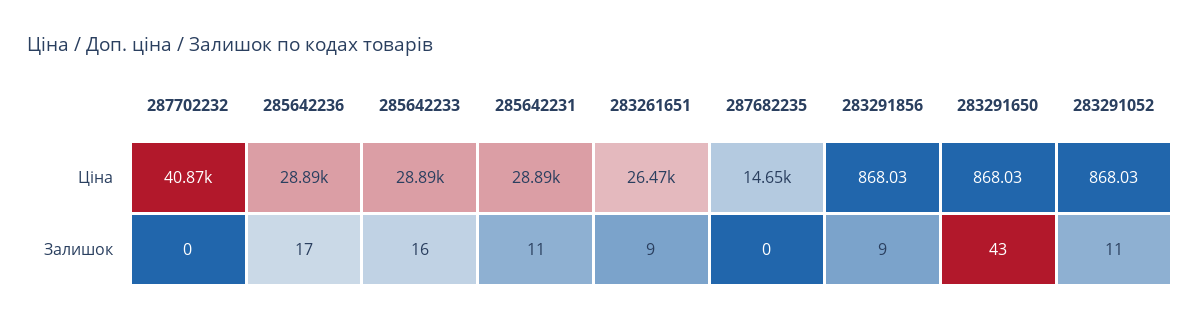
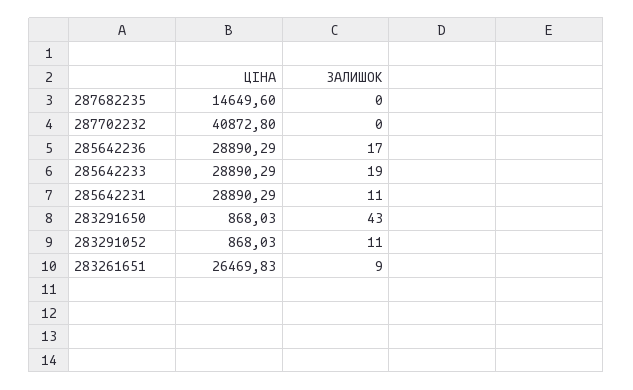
283291856, Ціна: 868.03 -> none
285642233, Залишок: 16 -> 19
283291856, Залишок: 9 -> none

